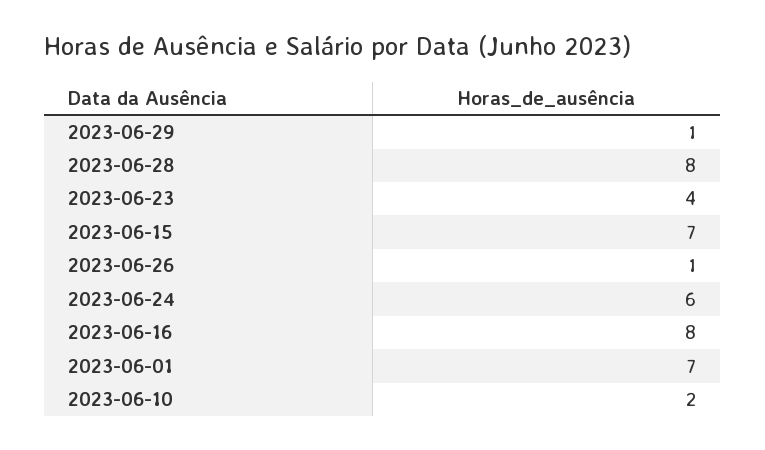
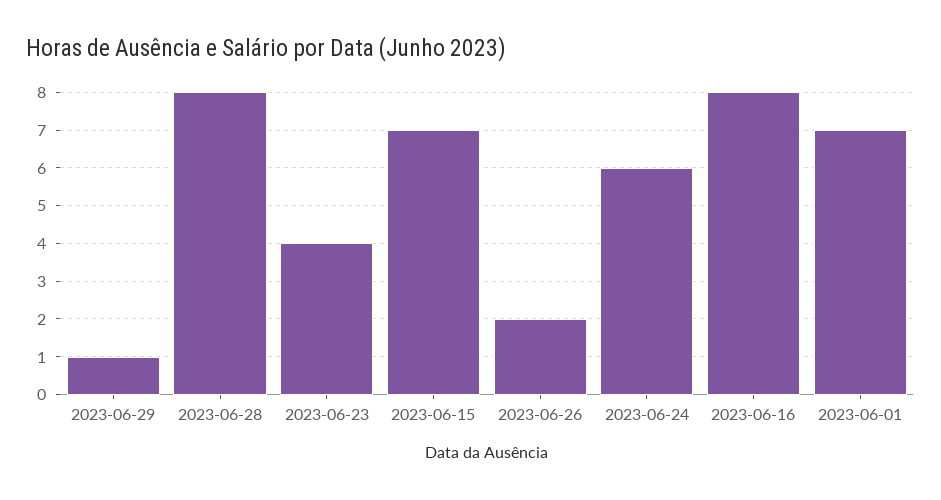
2023-06-26: 1 -> 2
2023-06-10: 2 -> none

